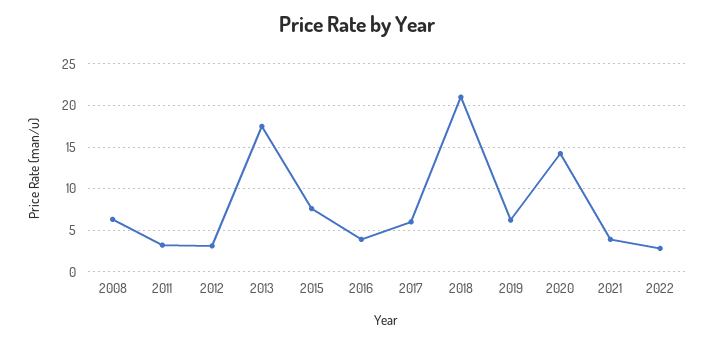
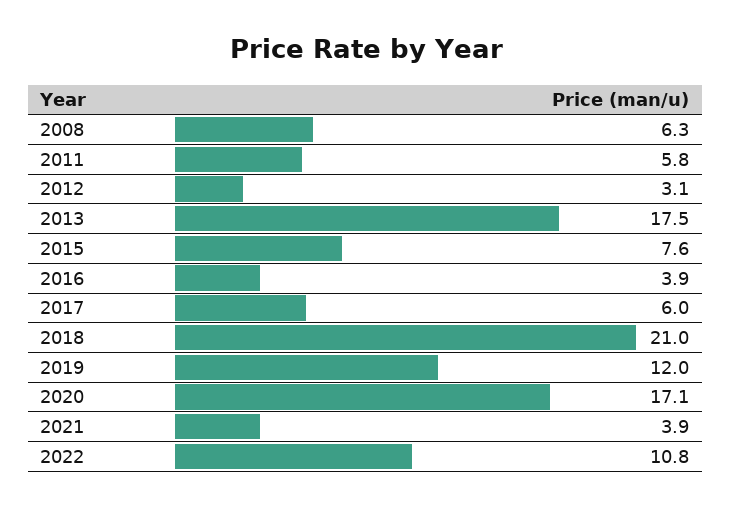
2011: 3 -> 5.8
2019: 6 -> 12
2020: 14 -> 17.1
2022: 3 -> 10.8

